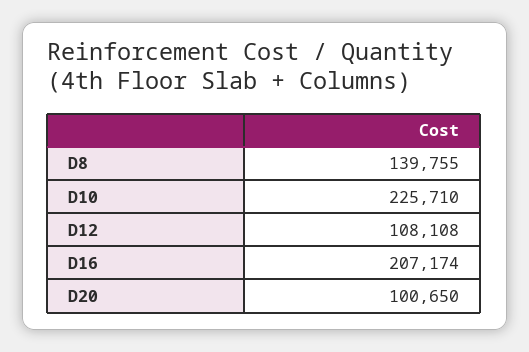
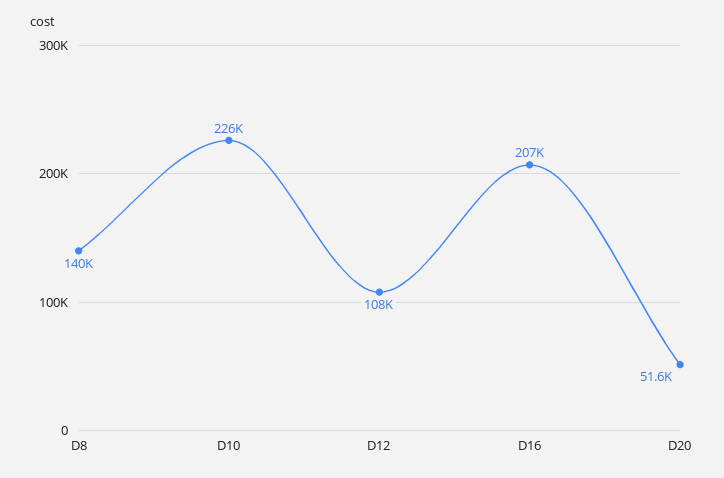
D20: 100650 -> 51600

